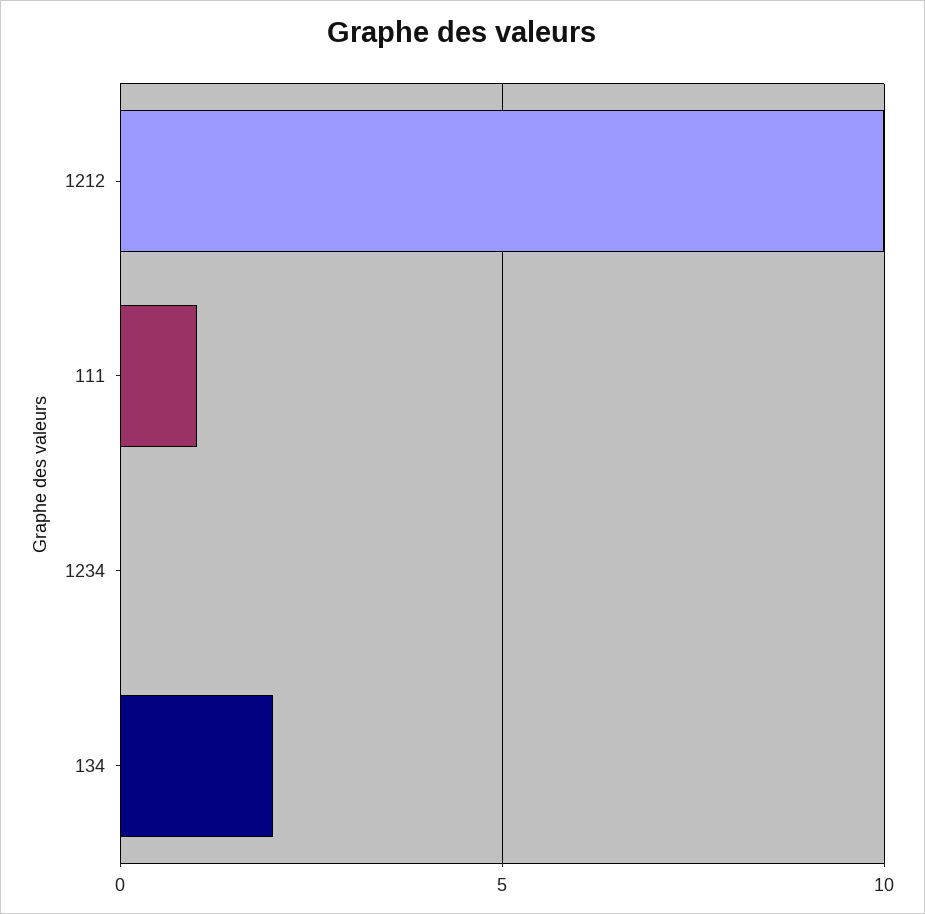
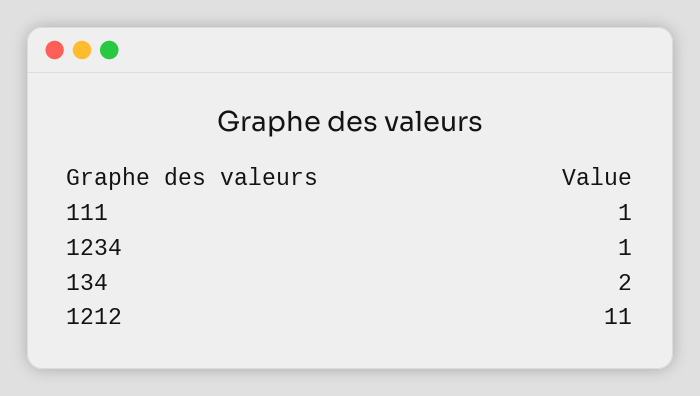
1212: 10 -> 11
1234: 0 -> 1

